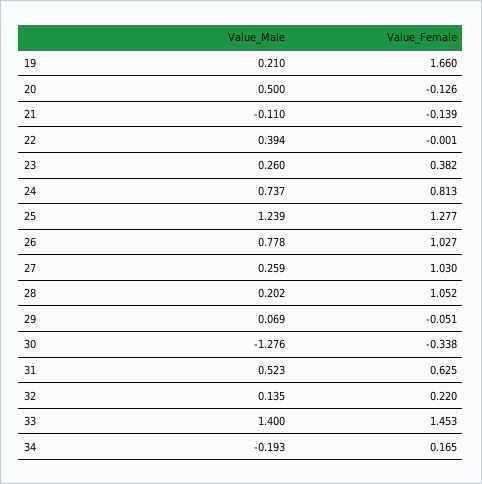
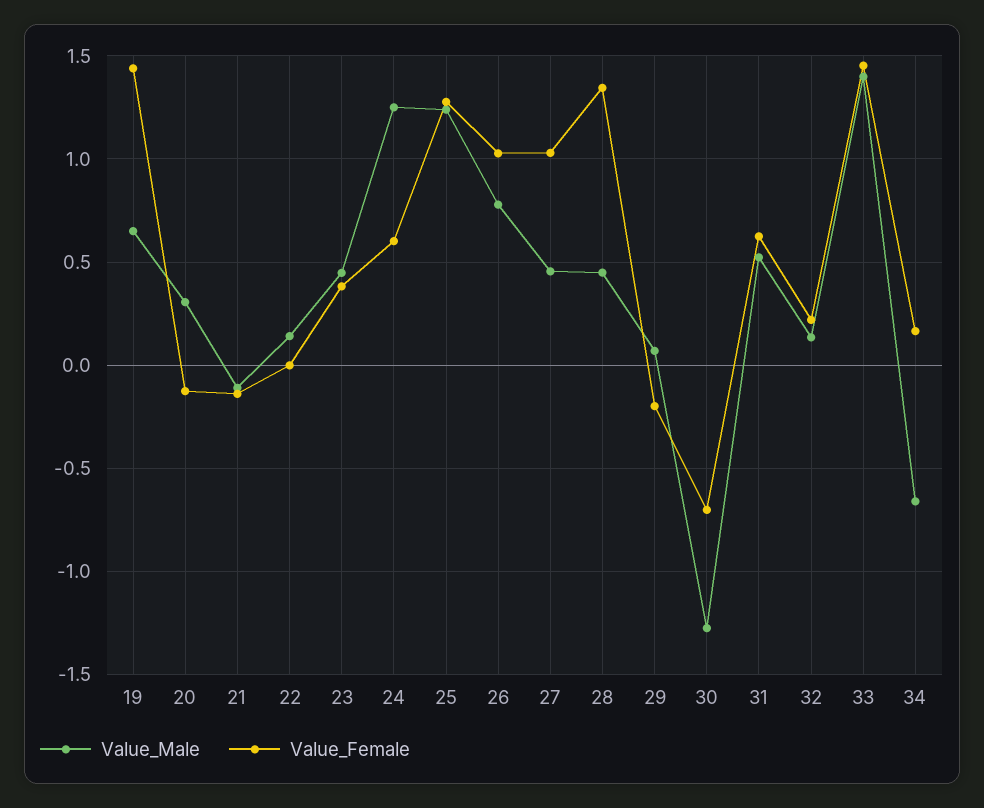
Value_Male, 19: 0.21 -> 0.65
Value_Female, 19: 1.66 -> 1.45
Value_Male, 20: 0.5 -> 0.3
Value_Male, 22: 0.394 -> 0.15
Value_Male, 23: 0.26 -> 0.45
Value_Male, 24: 0.737 -> 1.25
Value_Female, 24: 0.813 -> 0.6
Value_Male, 27: 0.259 -> 0.45
Value_Male, 28: 0.202 -> 0.45
Value_Female, 28: 1.052 -> 1.35
Value_Female, 29: -0.051 -> -0.2
Value_Female, 30: -0.338 -> -0.7
Value_Male, 34: -0.193 -> -0.65

